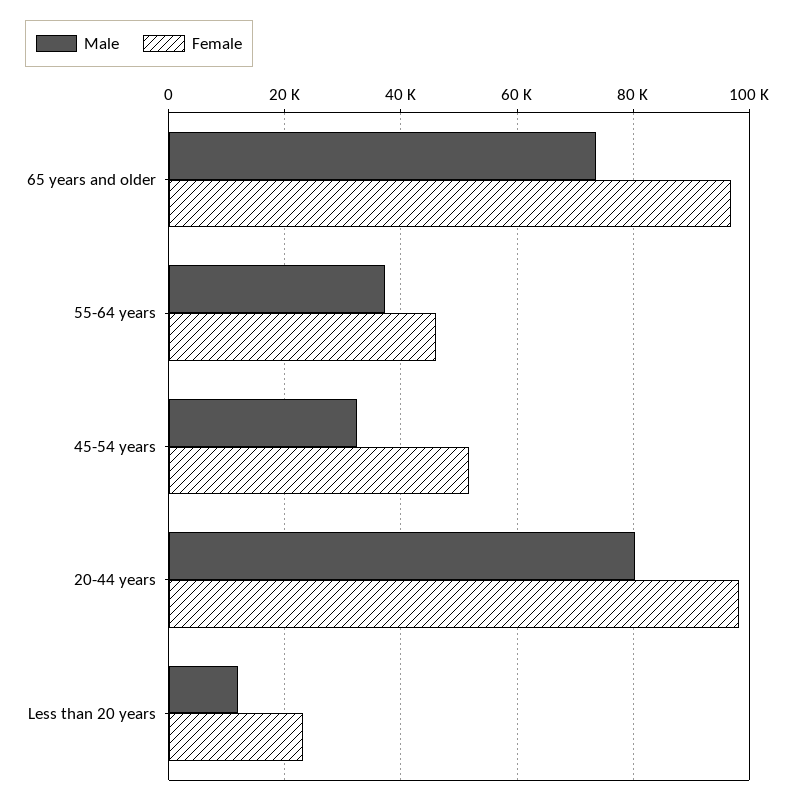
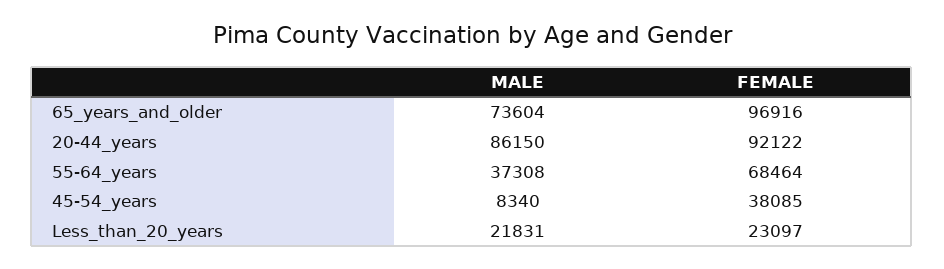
Female, 55-64 years: 46000 -> 68464
Male, 45-54 years: 32000 -> 8340
Female, 45-54 years: 52000 -> 38085
Male, 20-44 years: 80000 -> 86150
Female, 20-44 years: 98000 -> 92122
Male, Less than 20 years: 12000 -> 21831

